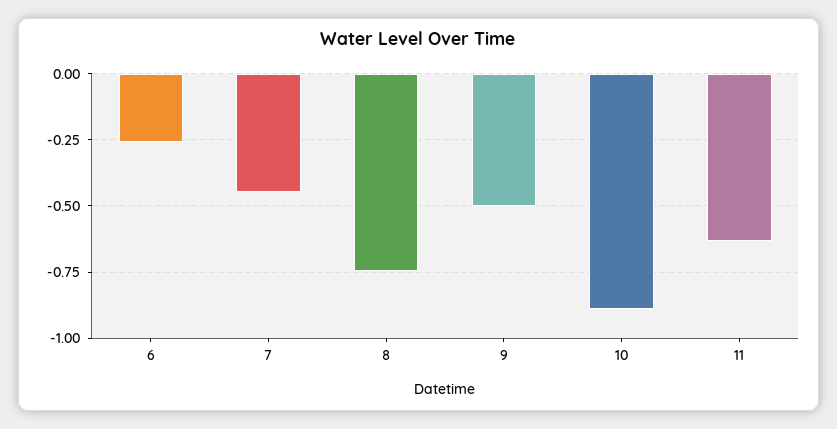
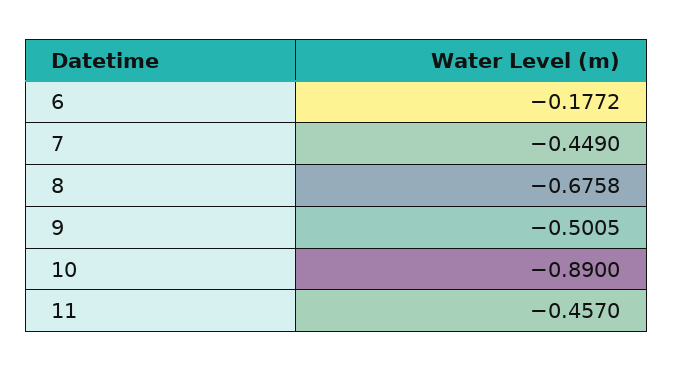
6: -0.25 -> -0.1772
8: -0.75 -> -0.6758
11: -0.625 -> -0.457

